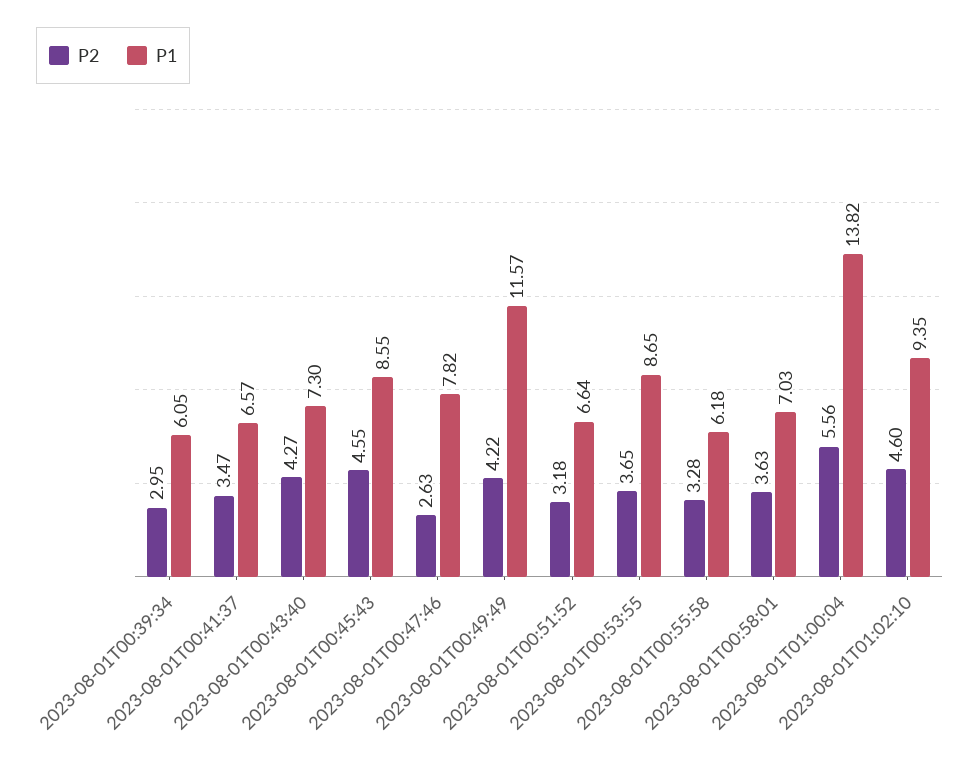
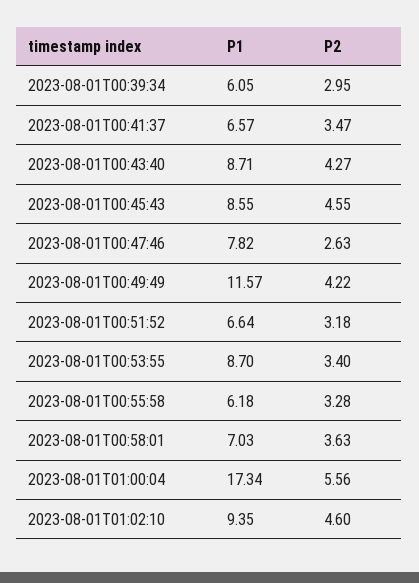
P1, 2023-08-01T00:43:40: 7.3 -> 8.71
P2, 2023-08-01T00:53:55: 3.65 -> 3.4
P1, 2023-08-01T00:53:55: 8.65 -> 8.7
P1, 2023-08-01T01:00:04: 13.82 -> 17.34

